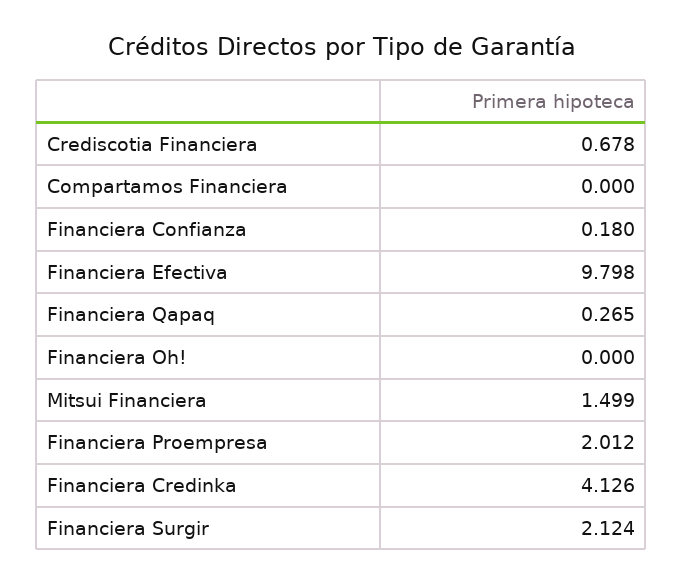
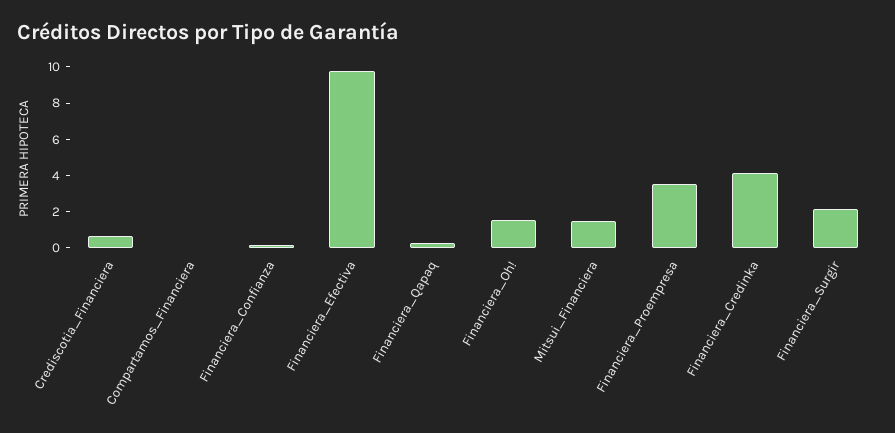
Financiera Oh!: 0 -> 1.5
Financiera Proempresa: 2.012 -> 3.5

